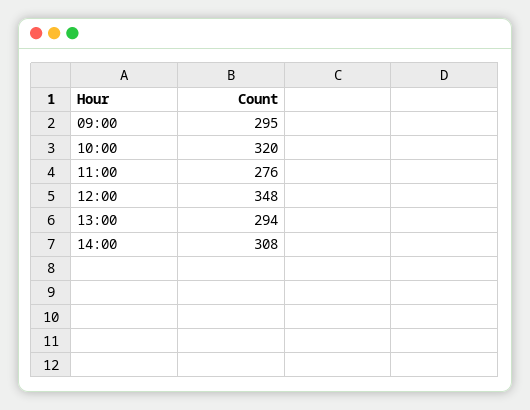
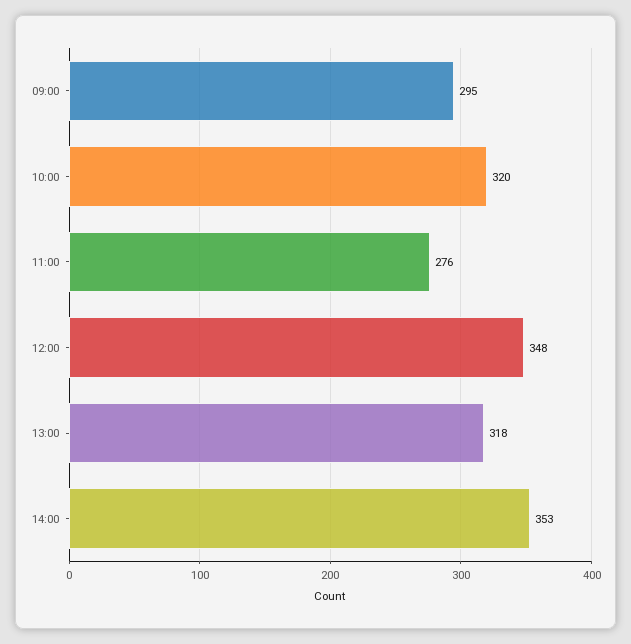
13:00: 294 -> 318
14:00: 308 -> 353

